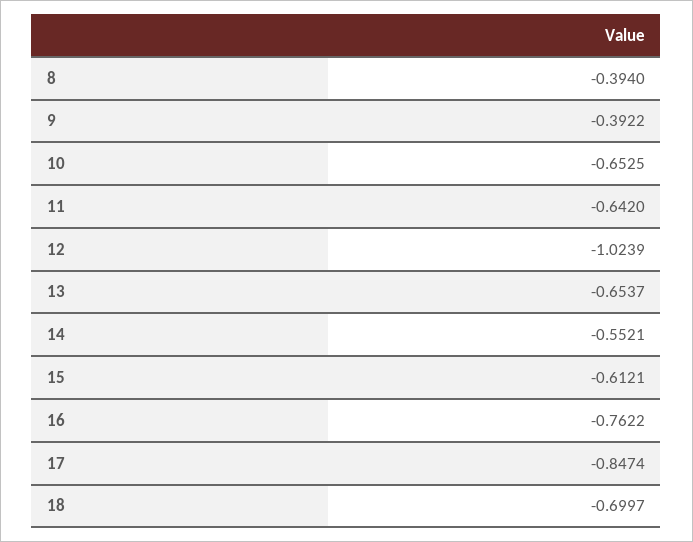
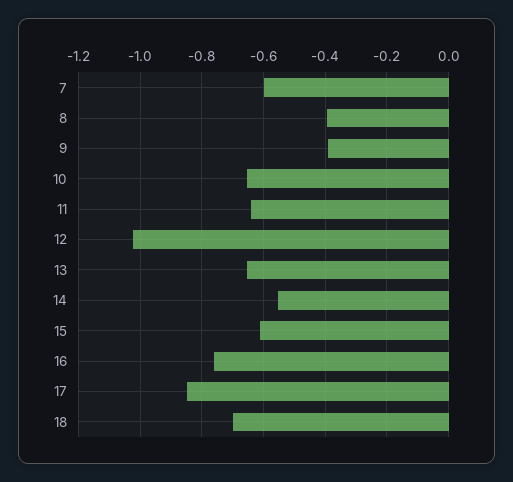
7: none -> -0.6

